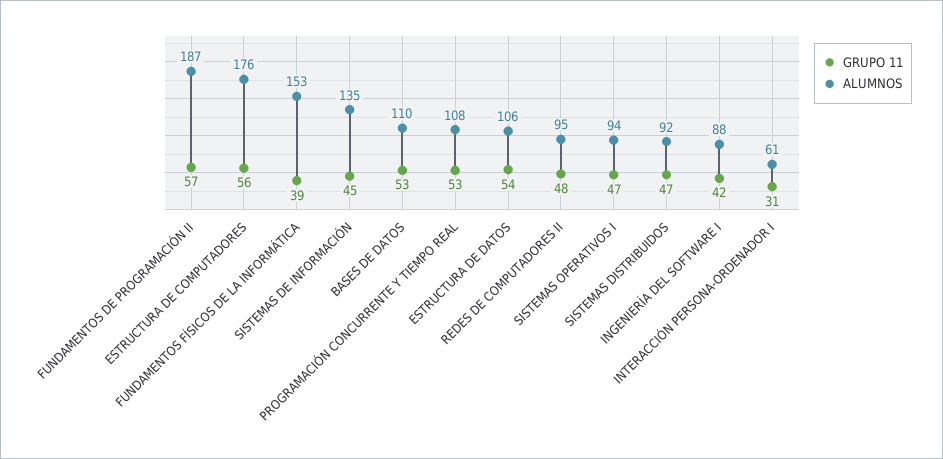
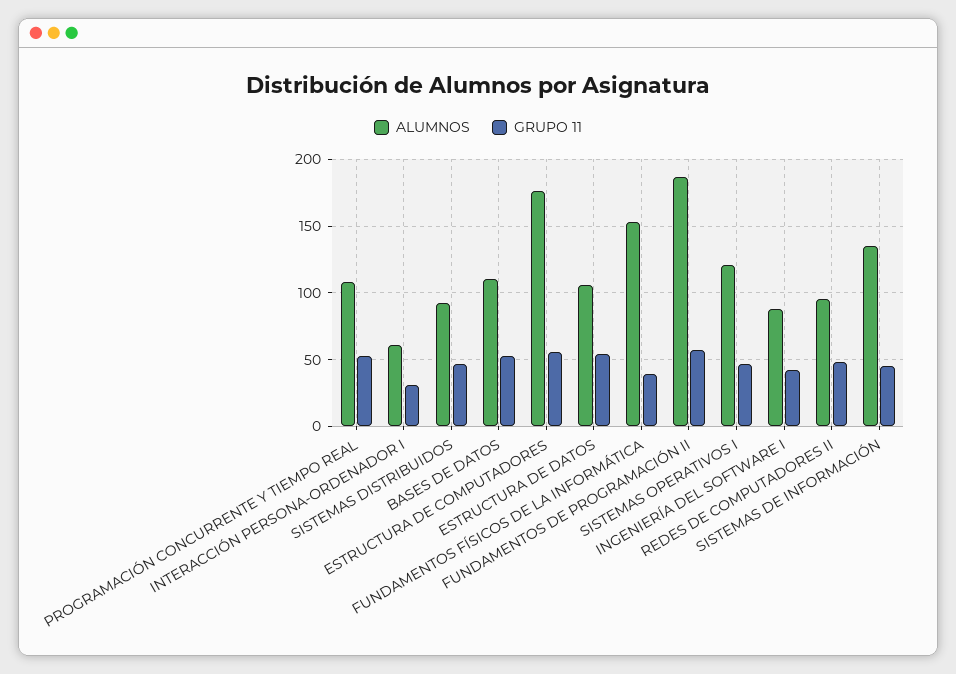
ALUMNOS, SISTEMAS OPERATIVOS I: 94 -> 120

